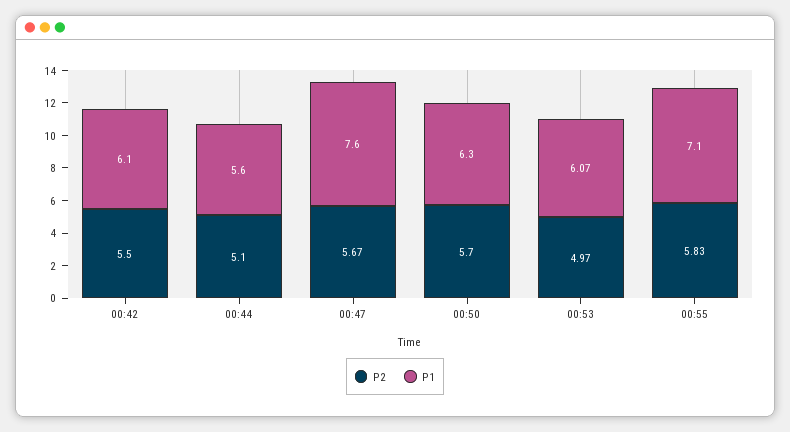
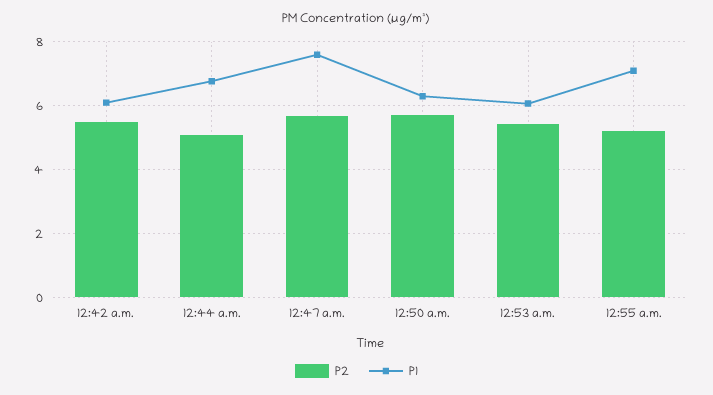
P1, 00:44: 5.6 -> 6.8
P2, 00:53: 4.97 -> 5.4
P2, 00:55: 5.83 -> 5.2

